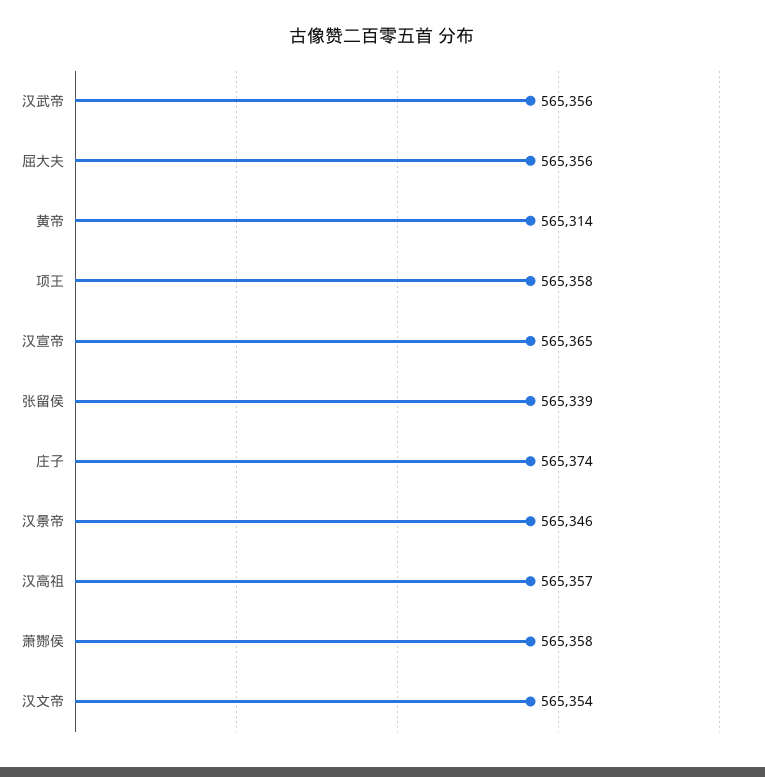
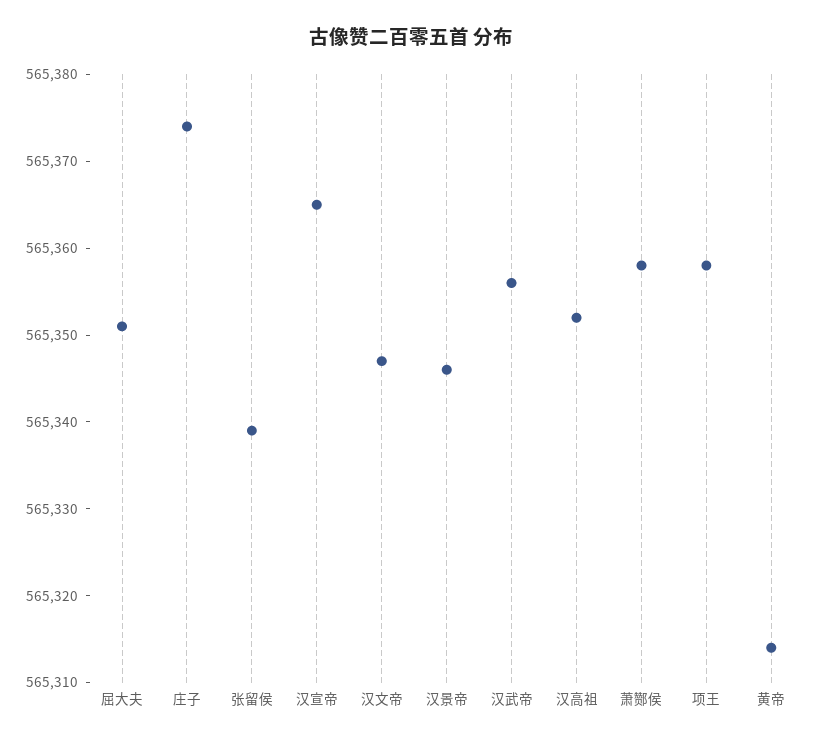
屈大夫: 565356 -> 565351
汉高祖: 565357 -> 565352
汉文帝: 565354 -> 565347

